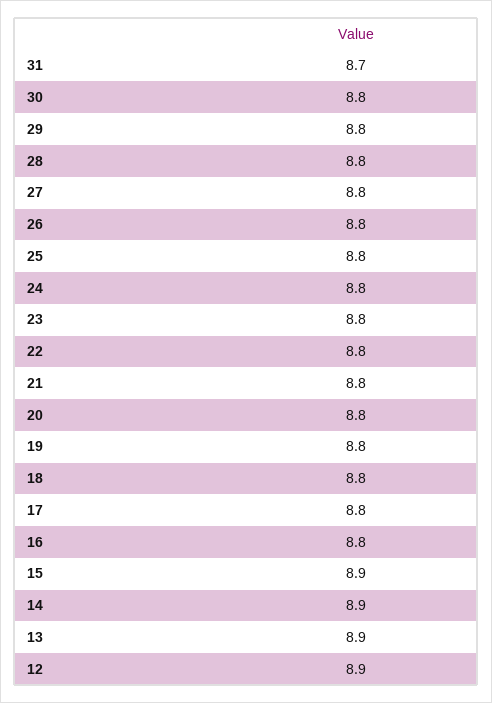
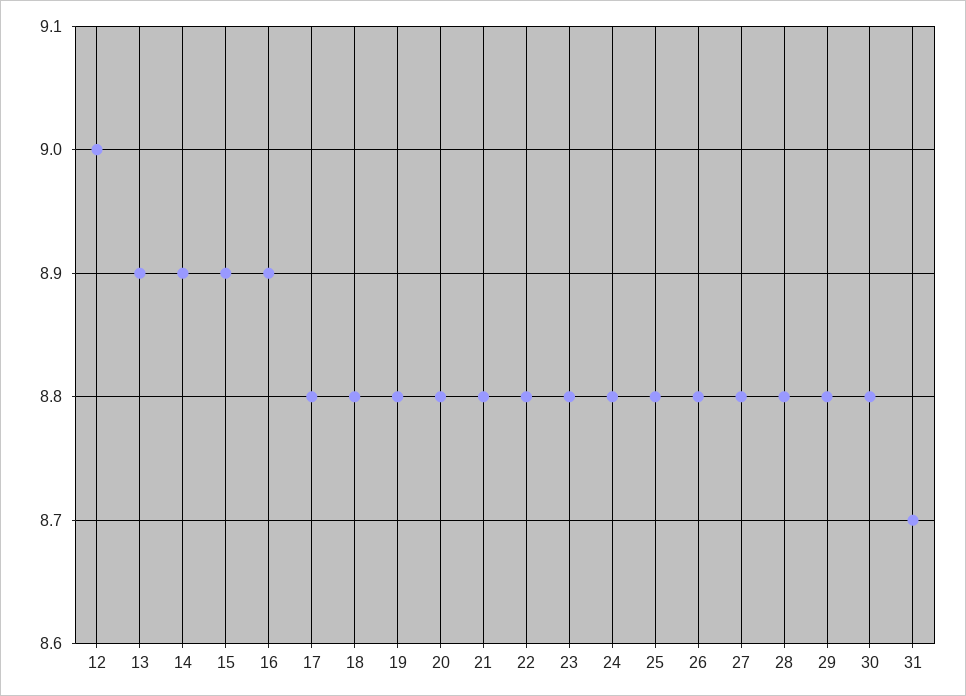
16: 8.8 -> 8.9
12: 8.9 -> 9

